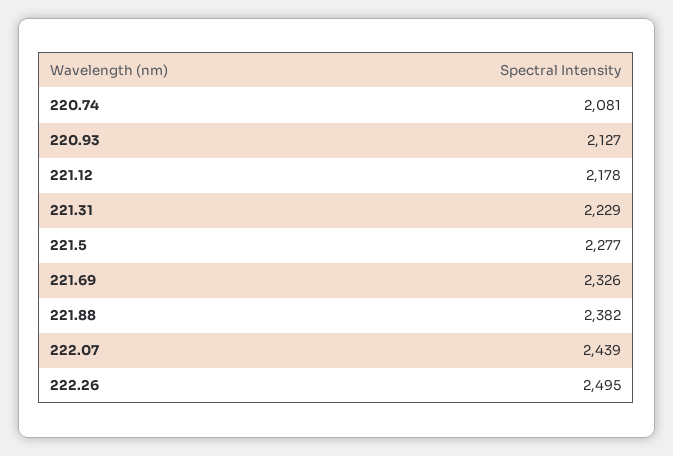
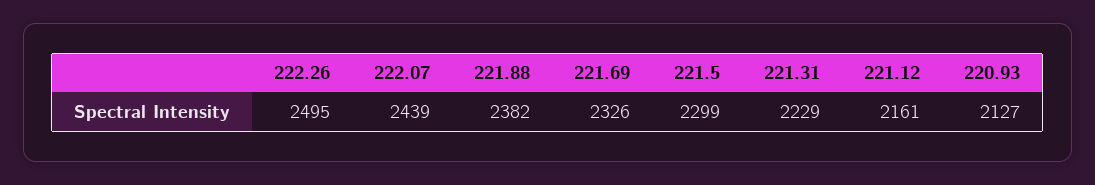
220.74: 2081 -> none
221.12: 2178 -> 2161
221.5: 2277 -> 2299

